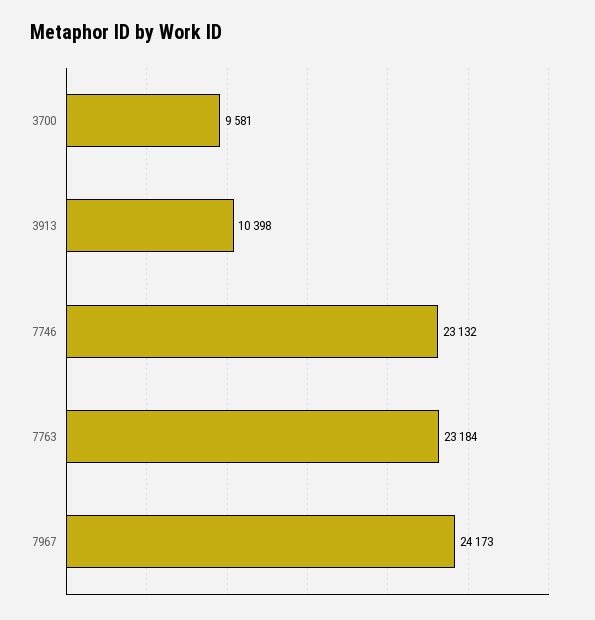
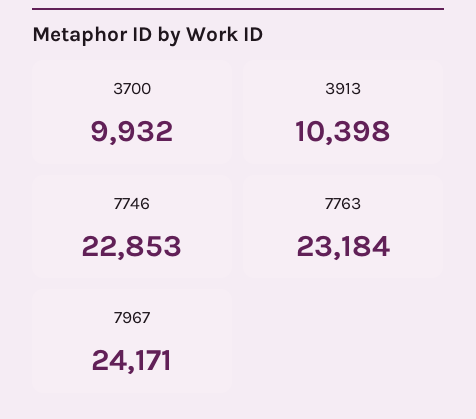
3700: 9581 -> 9932
7746: 23132 -> 22853
7967: 24173 -> 24171

